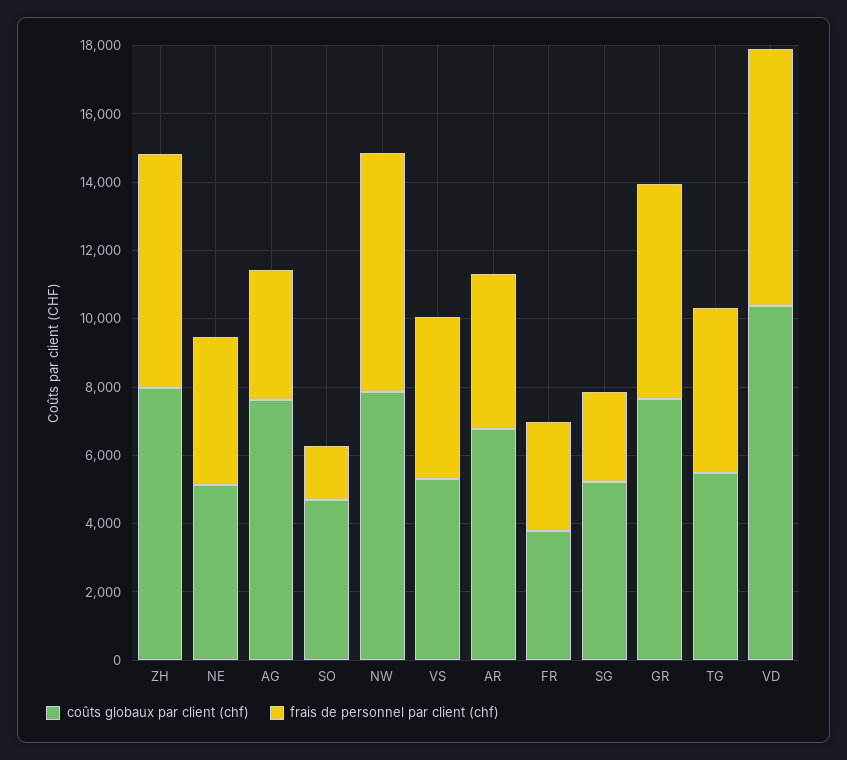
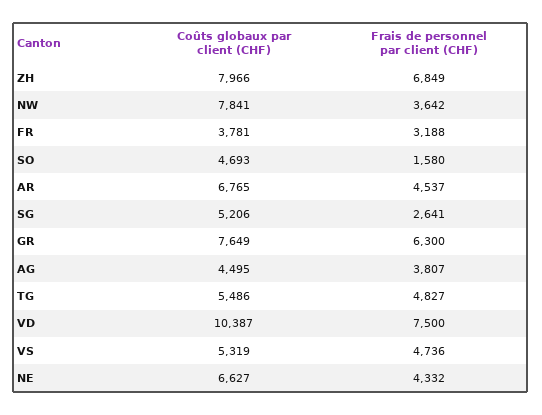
coûts globaux par client (chf), NE: 5000 -> 6627
coûts globaux par client (chf), AG: 7500 -> 4495
frais de personnel par client (chf), NW: 7000 -> 3642

